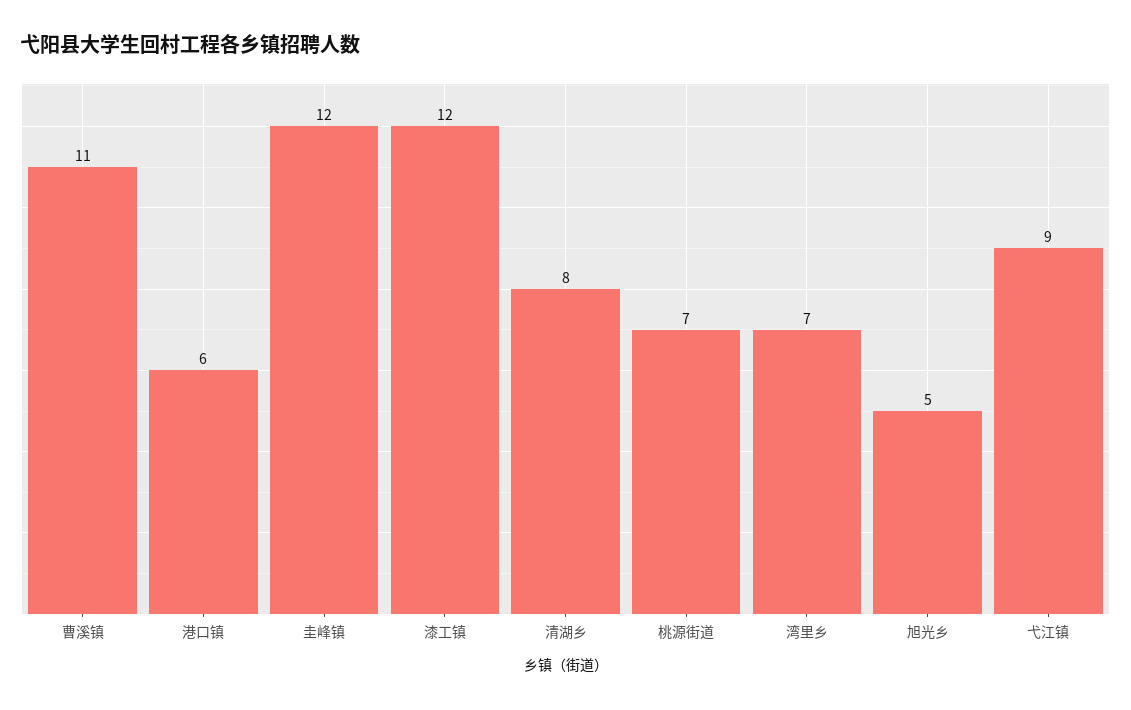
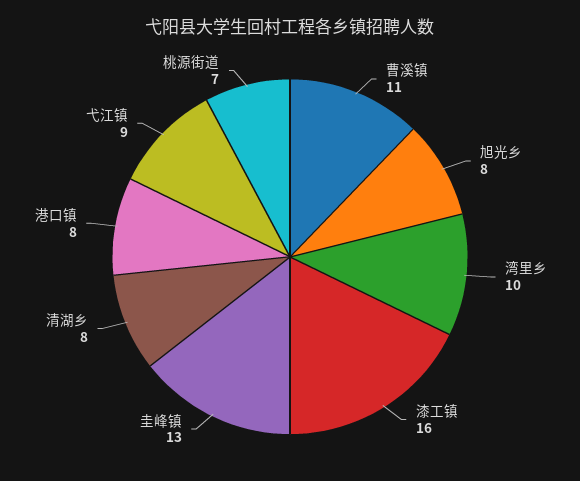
港口镇: 6 -> 8
圭峰镇: 12 -> 13
漆工镇: 12 -> 16
湾里乡: 7 -> 10
旭光乡: 5 -> 8

